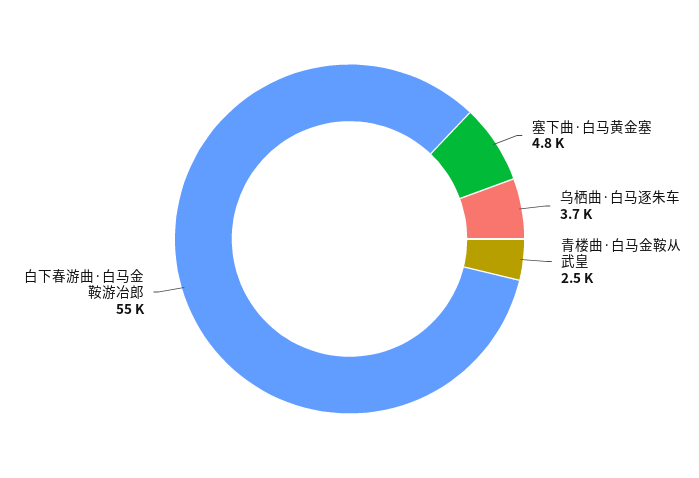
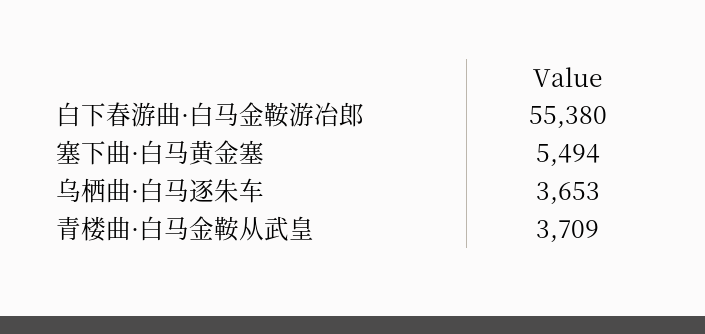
塞下曲·白马黄金塞: 4800 -> 5494
青楼曲·白马金鞍从武皇: 2500 -> 3709

